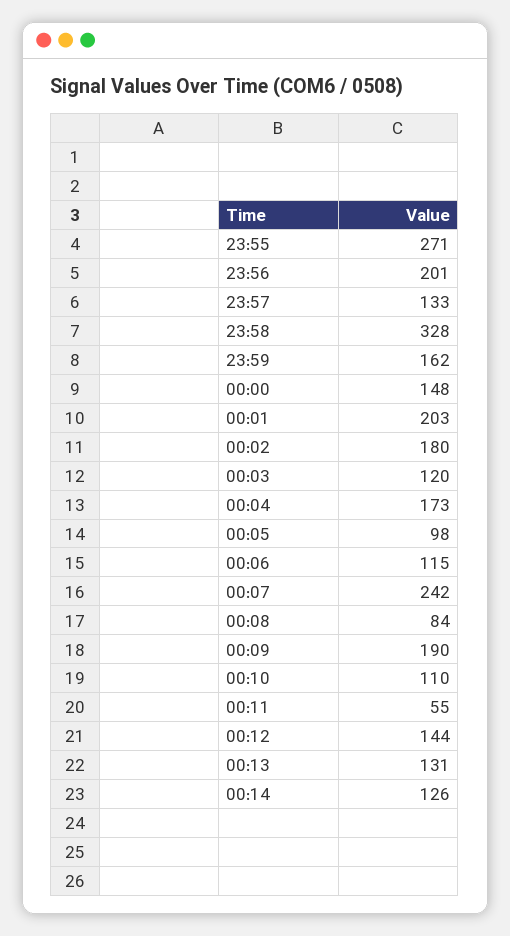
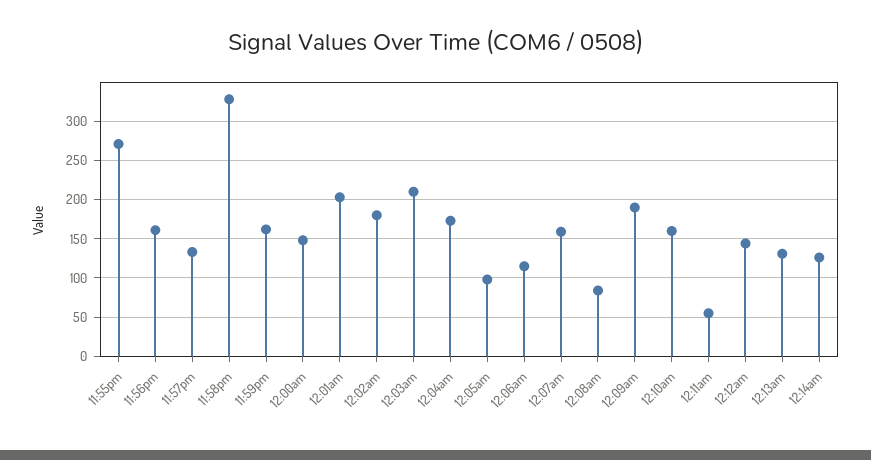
23:56: 201 -> 160
00:03: 120 -> 210
00:07: 242 -> 160
00:10: 110 -> 160

